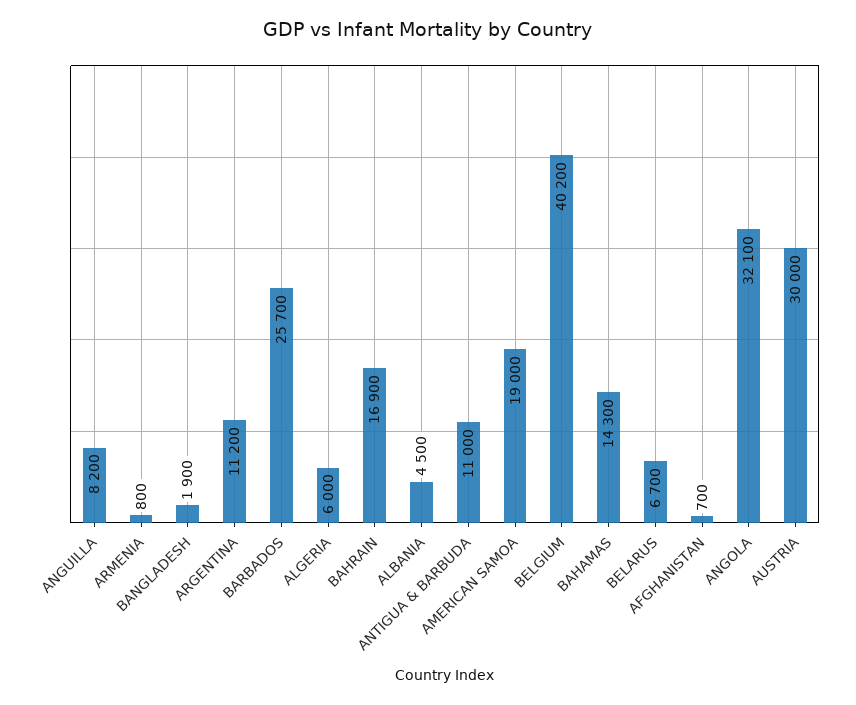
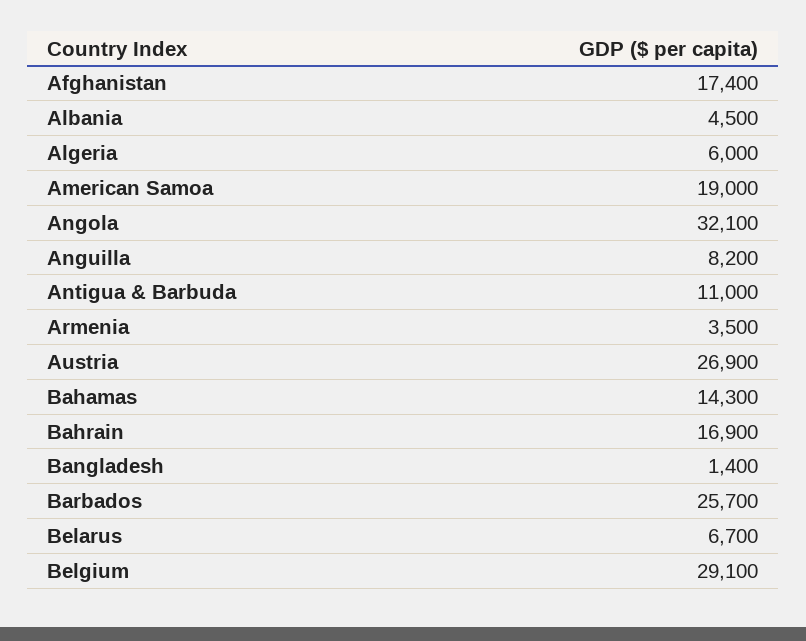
ARMENIA: 800 -> 3500
BANGLADESH: 1900 -> 1400
ARGENTINA: 11200 -> none
BELGIUM: 40200 -> 29100
AFGHANISTAN: 700 -> 17400
AUSTRIA: 30000 -> 26900

